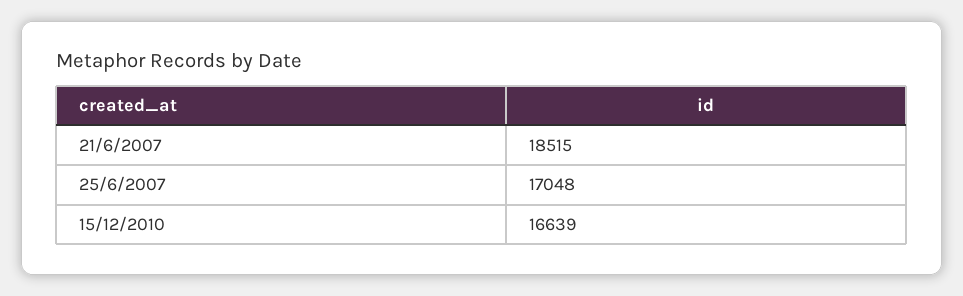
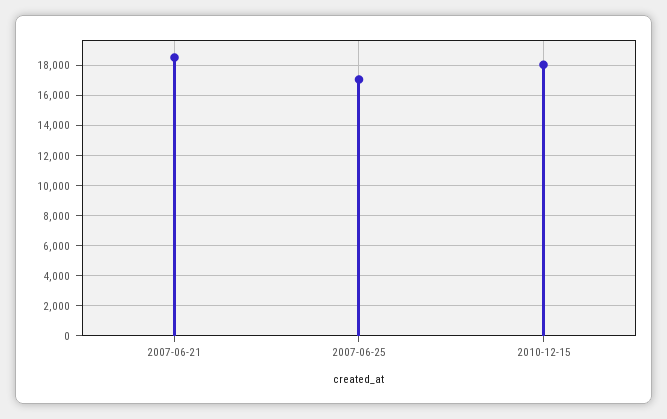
15/12/2010: 16639 -> 18000

